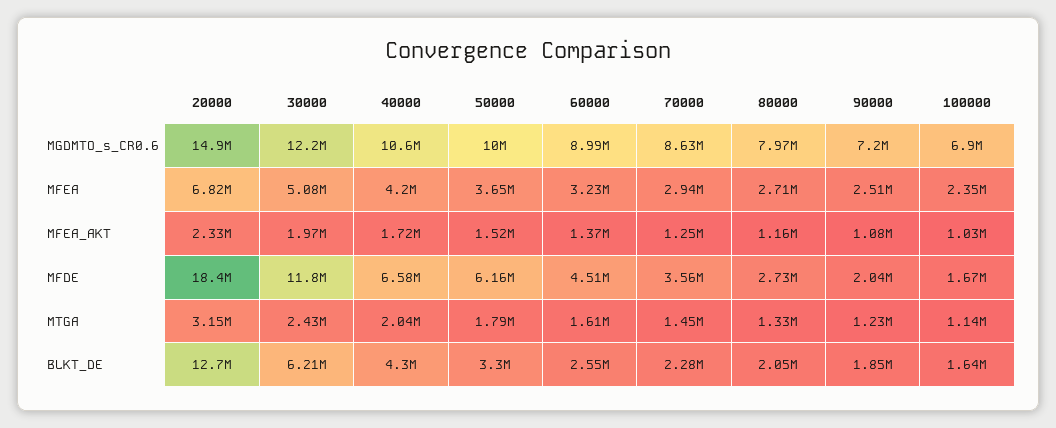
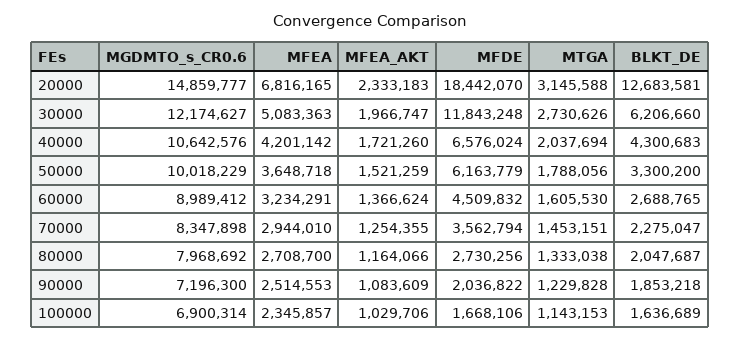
70000, MGDMTO_s_CR0.6: 8630000 -> 8347898
30000, MTGA: 2430000 -> 2730626
60000, BLKT_DE: 2550000 -> 2688765

